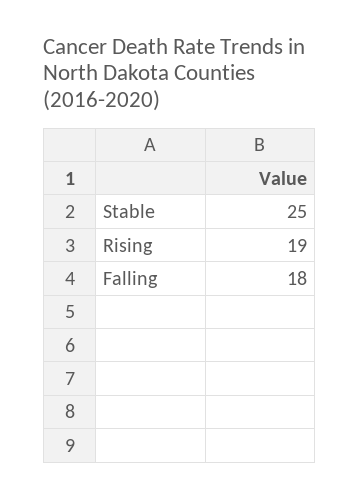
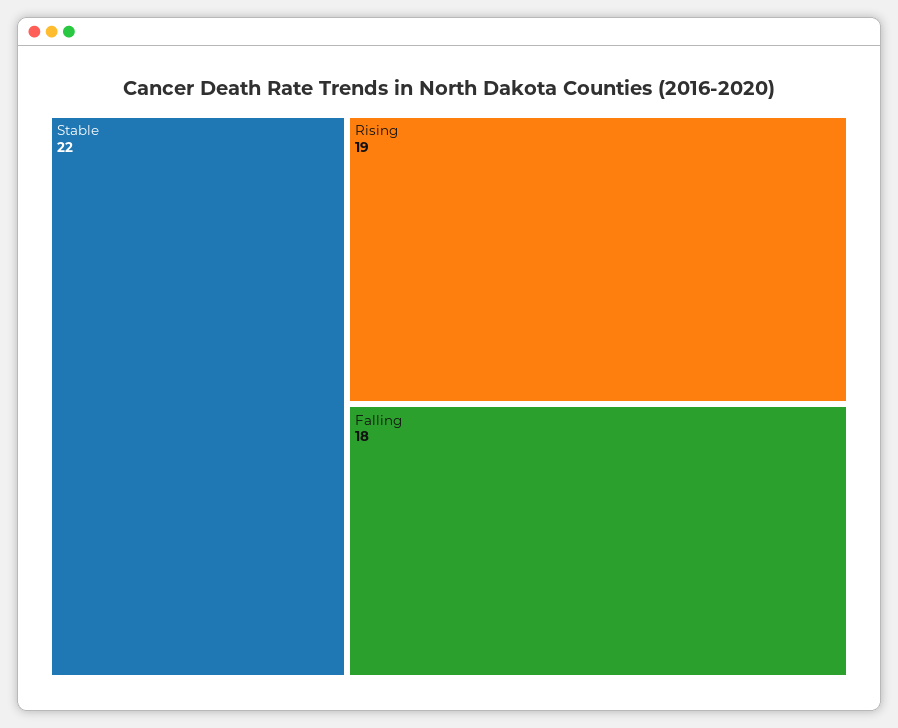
Stable: 25 -> 22

